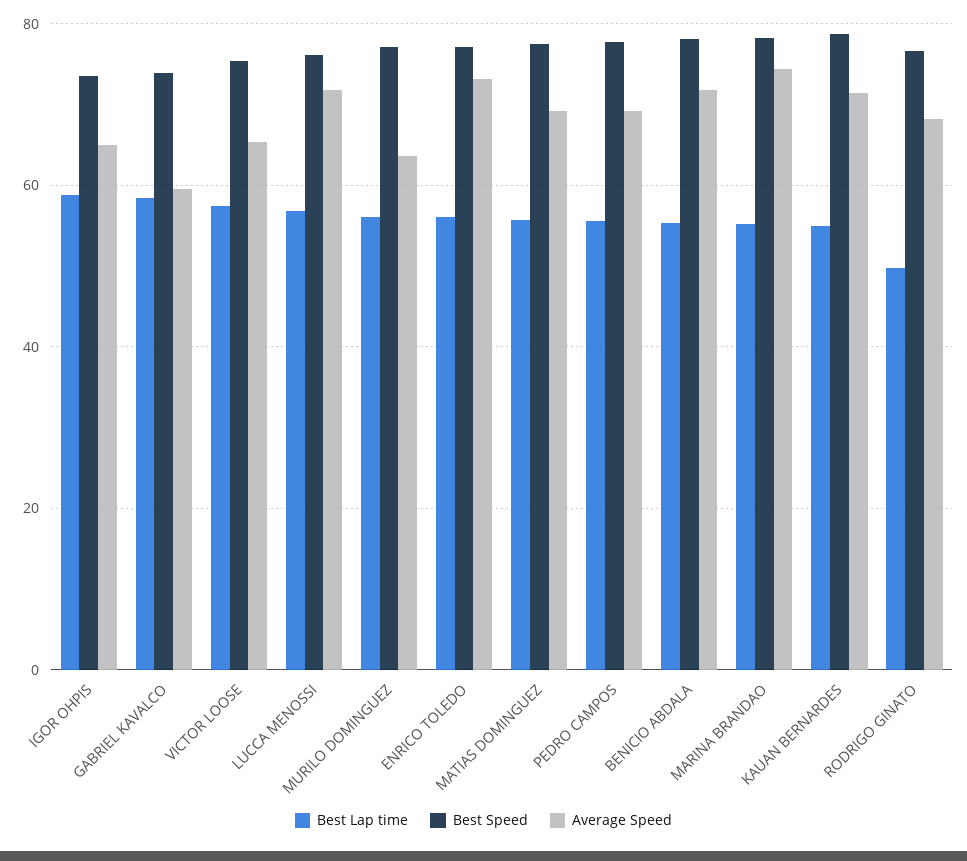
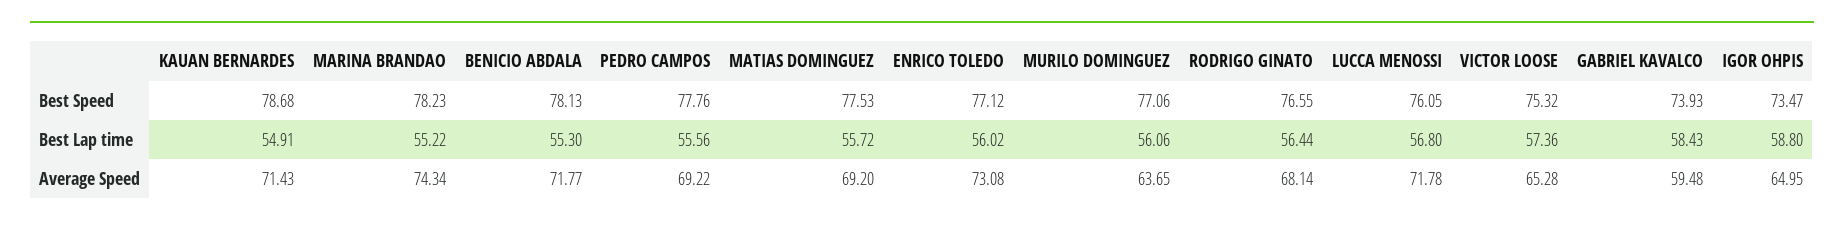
Best Lap time, RODRIGO GINATO: 50 -> 56.44

